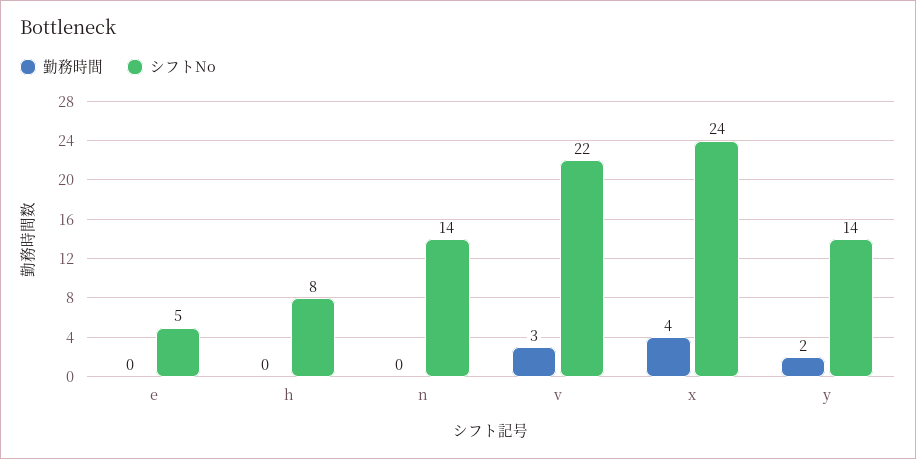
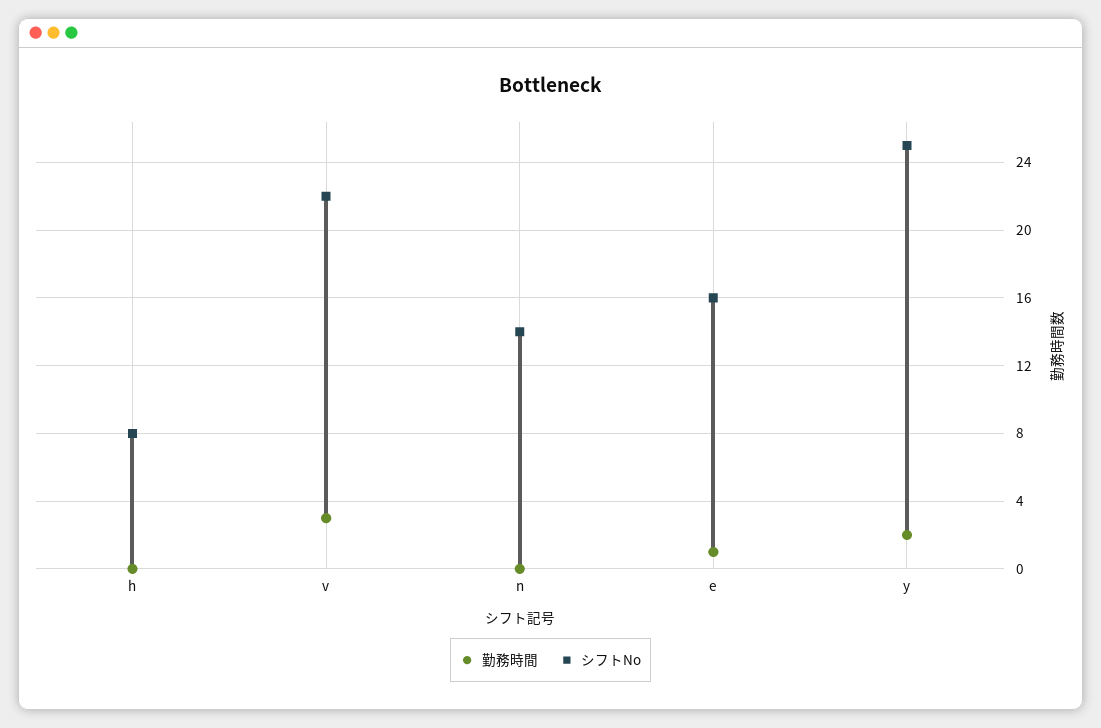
勤務時間, e: 0 -> 1
シフトNo, e: 5 -> 16
勤務時間, x: 4 -> none
シフトNo, x: 24 -> none
シフトNo, y: 14 -> 25

